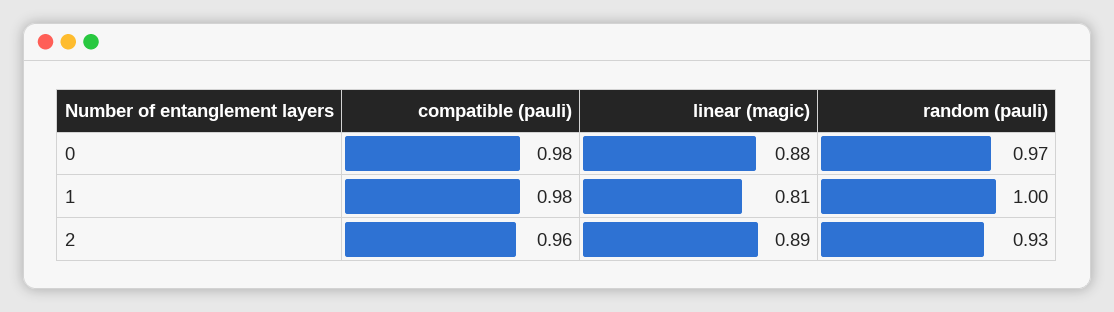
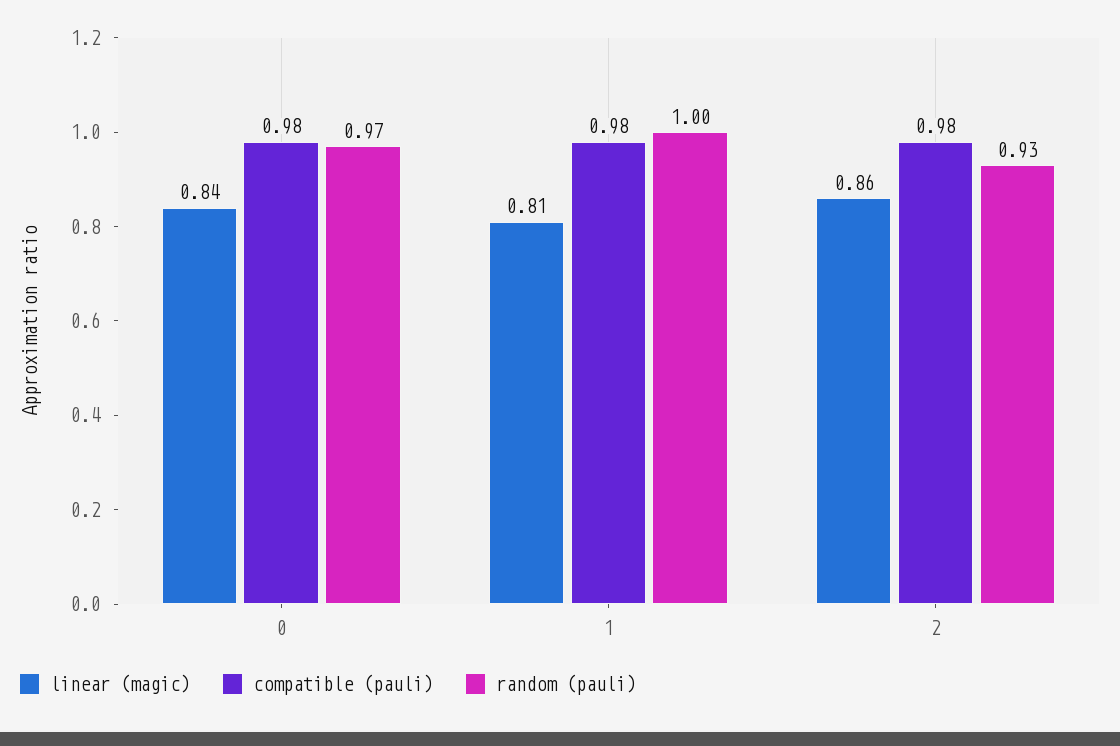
linear (magic), 0: 0.88 -> 0.84
compatible (pauli), 2: 0.96 -> 0.98
linear (magic), 2: 0.89 -> 0.86

